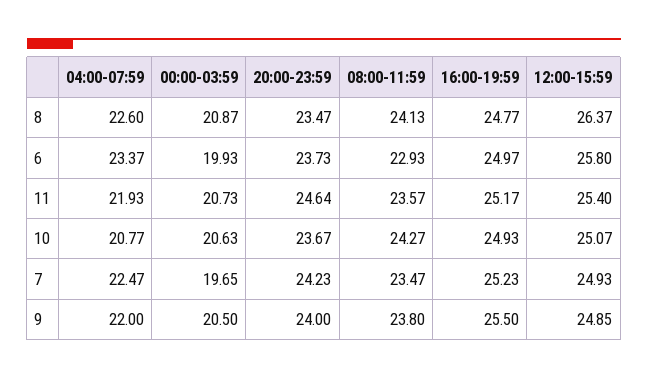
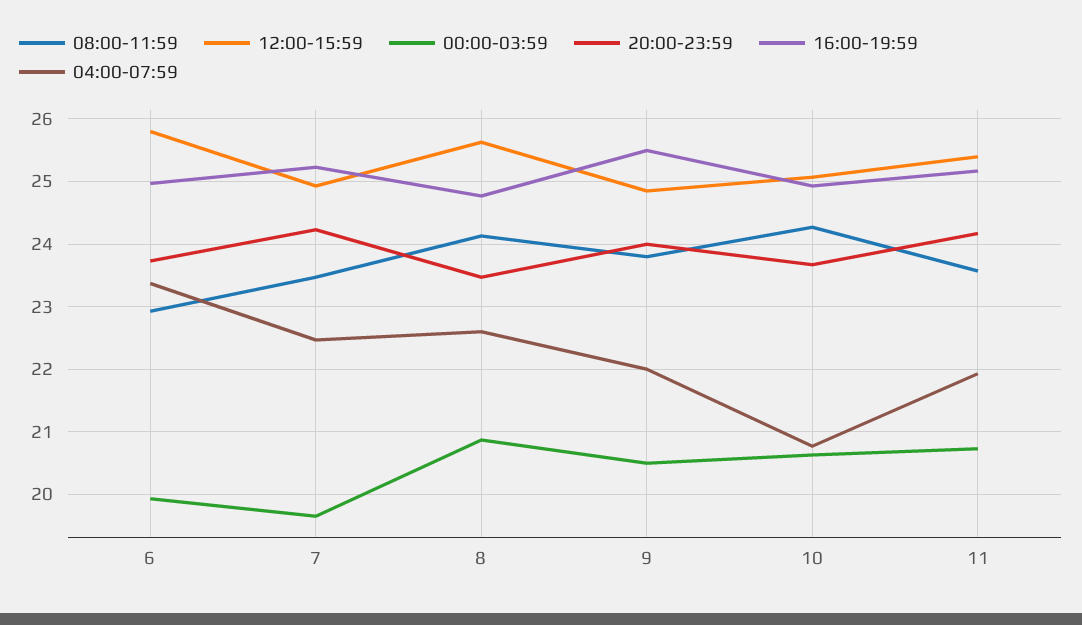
12:00-15:59, 8: 26.37 -> 25.6
20:00-23:59, 11: 24.64 -> 24.2

